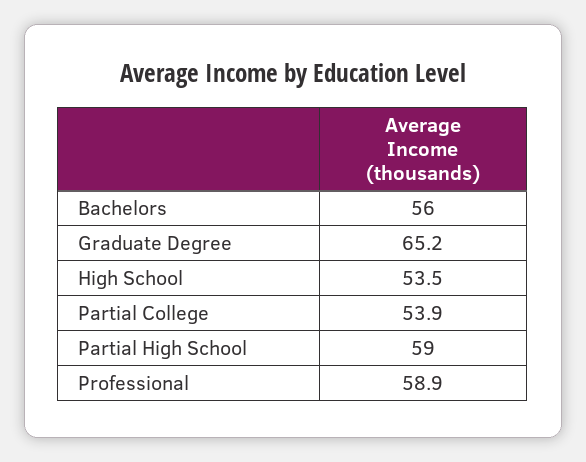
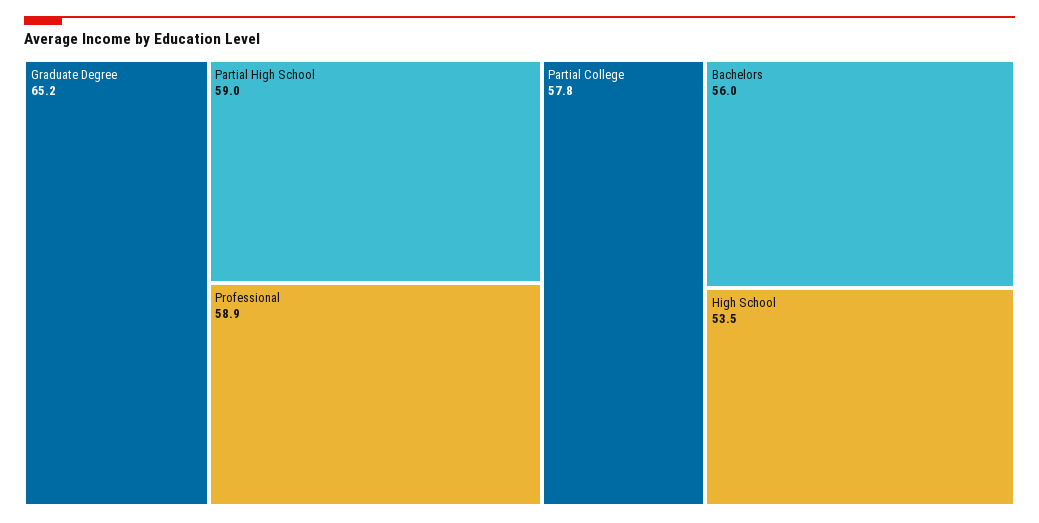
Partial College: 53.9 -> 57.8

